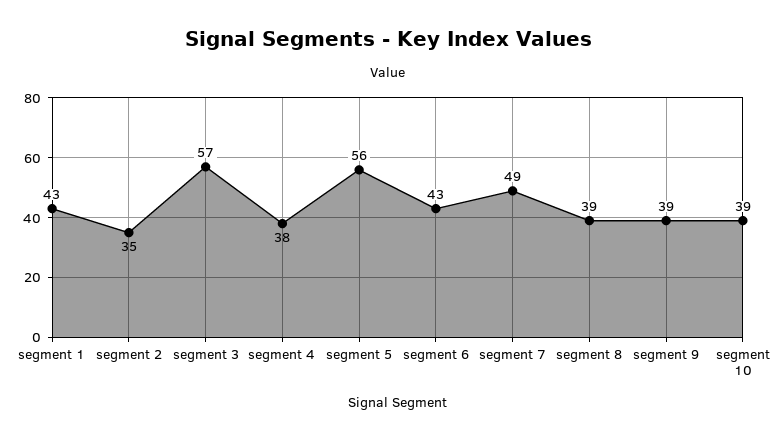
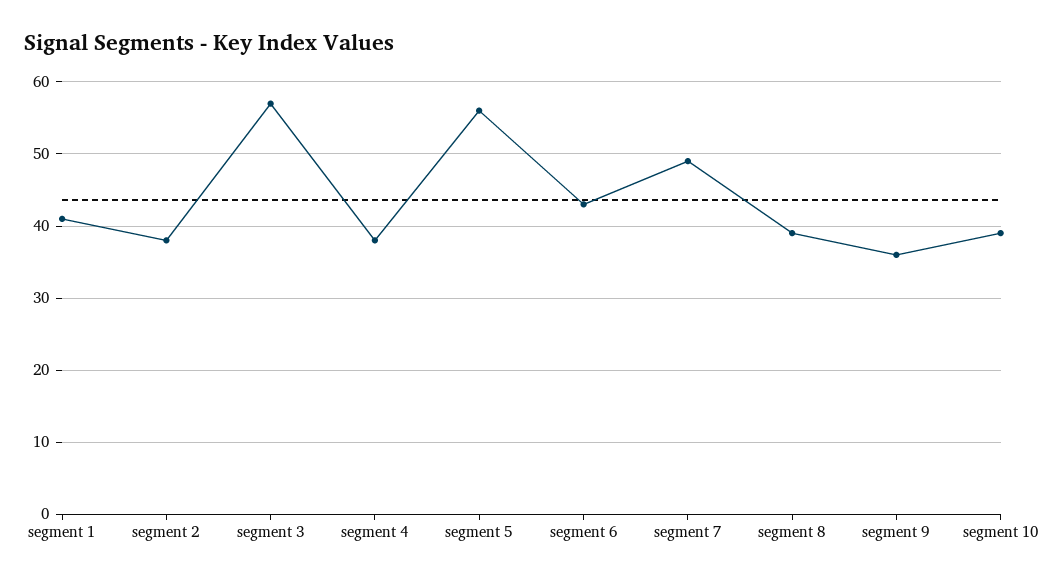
segment 1: 43 -> 41
segment 2: 35 -> 38
segment 9: 39 -> 36

